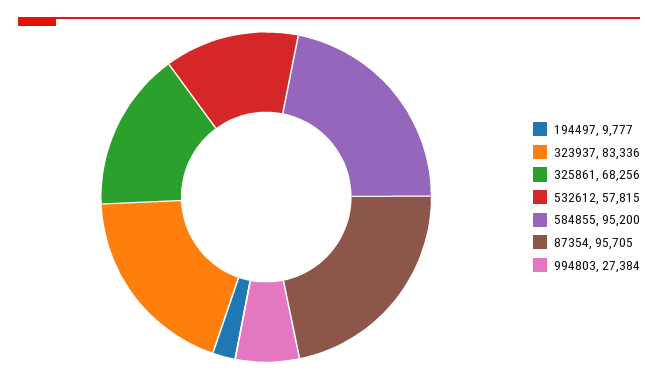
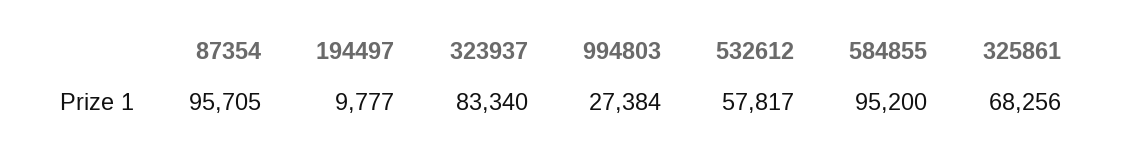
323937: 83336 -> 83340
532612: 57815 -> 57817

